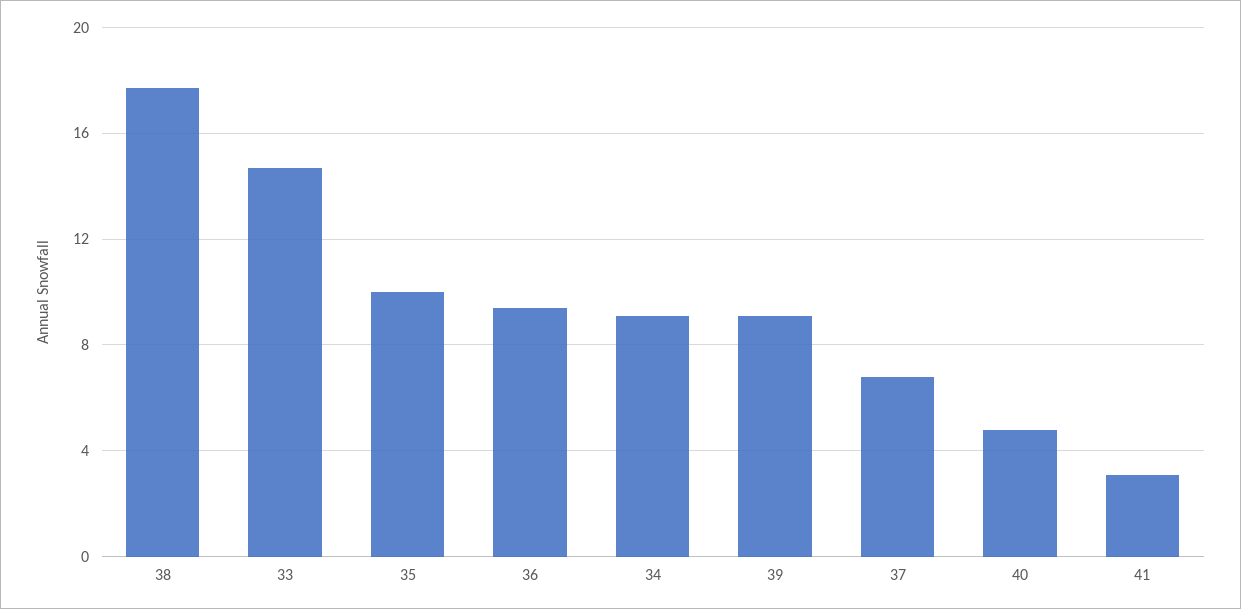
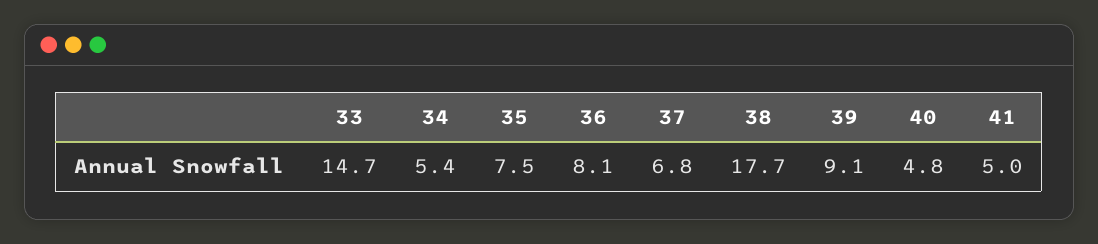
35: 10 -> 7.5
36: 9.5 -> 8.1
34: 9 -> 5.4
41: 3 -> 5

